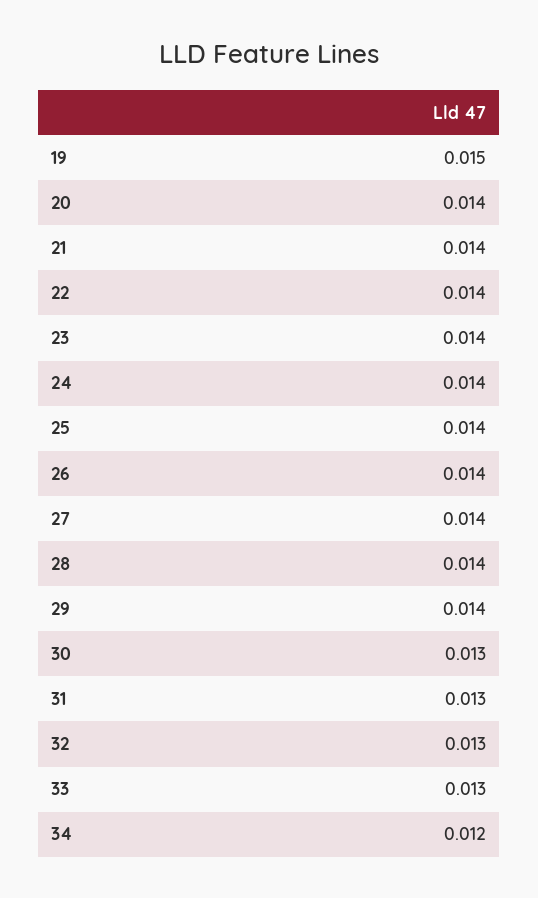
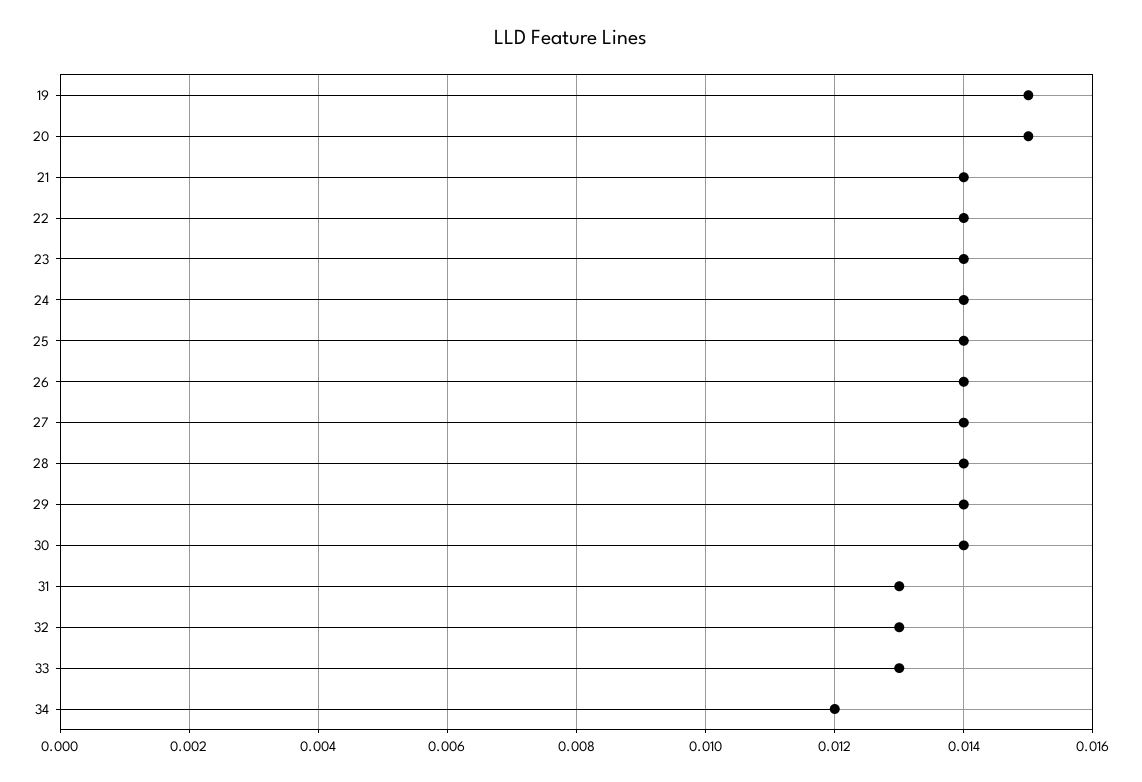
20: 0.014 -> 0.015
30: 0.013 -> 0.014

